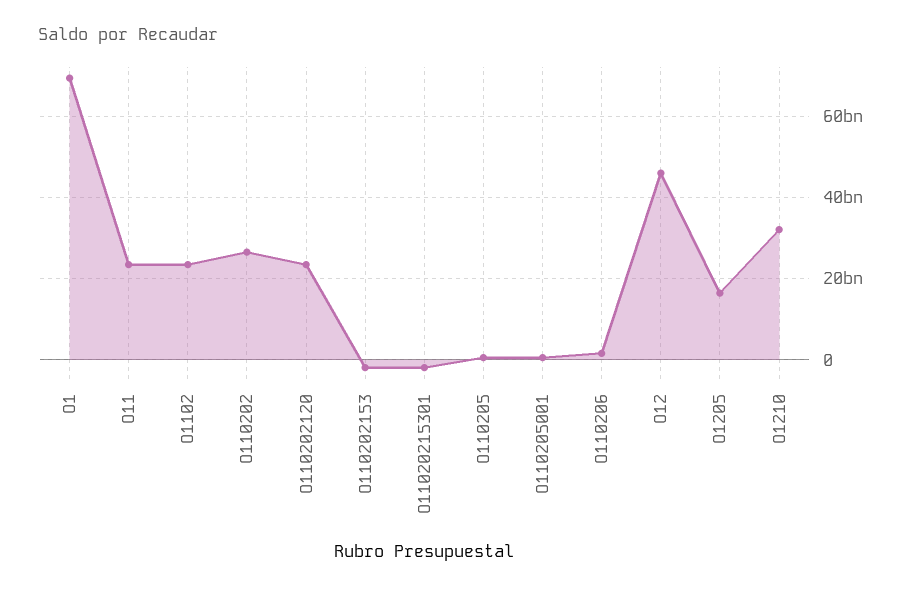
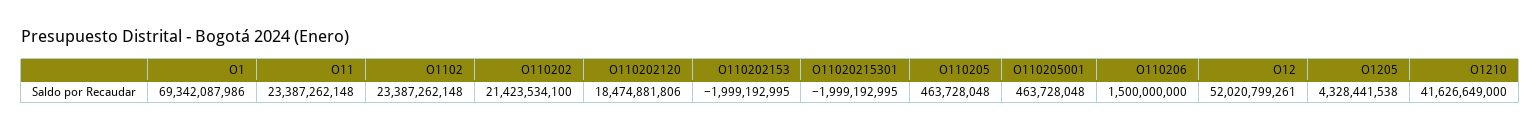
O110202: 26000000000 -> 21423534100
O110202120: 24000000000 -> 18474881806
O12: 46000000000 -> 52020799261
O1205: 16000000000 -> 4328441538
O1210: 32000000000 -> 41626649000

